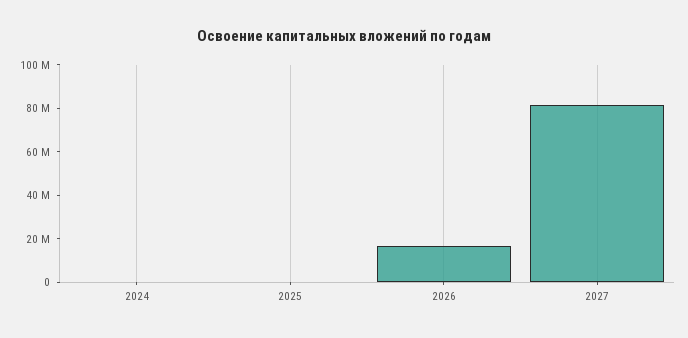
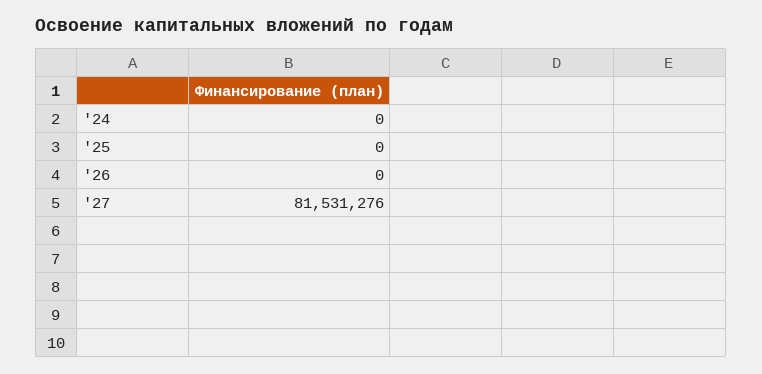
2026: 15000000 -> 0

